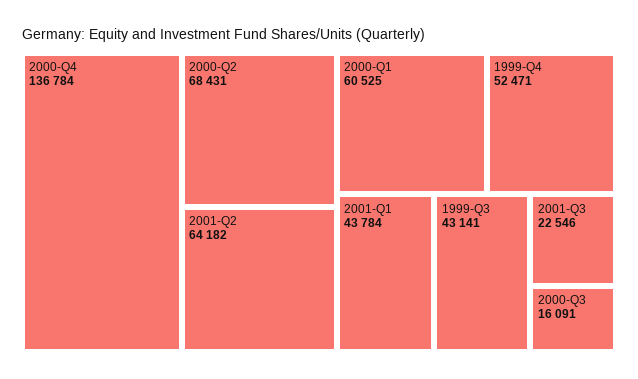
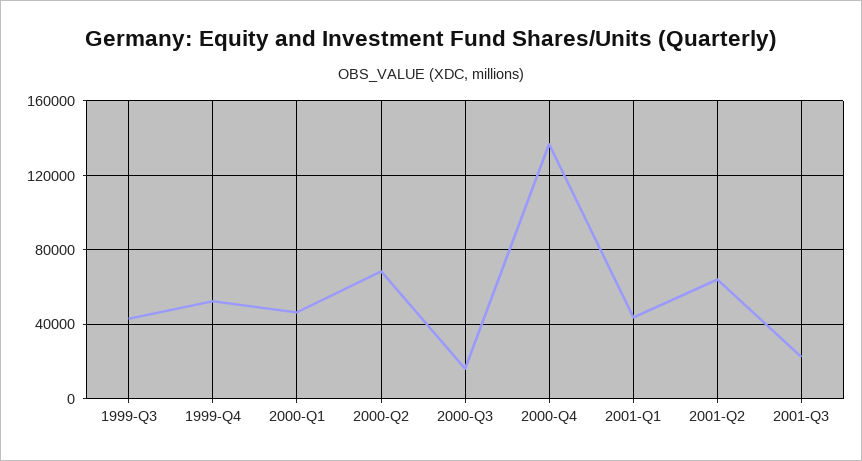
2000-Q1: 60525 -> 45000

